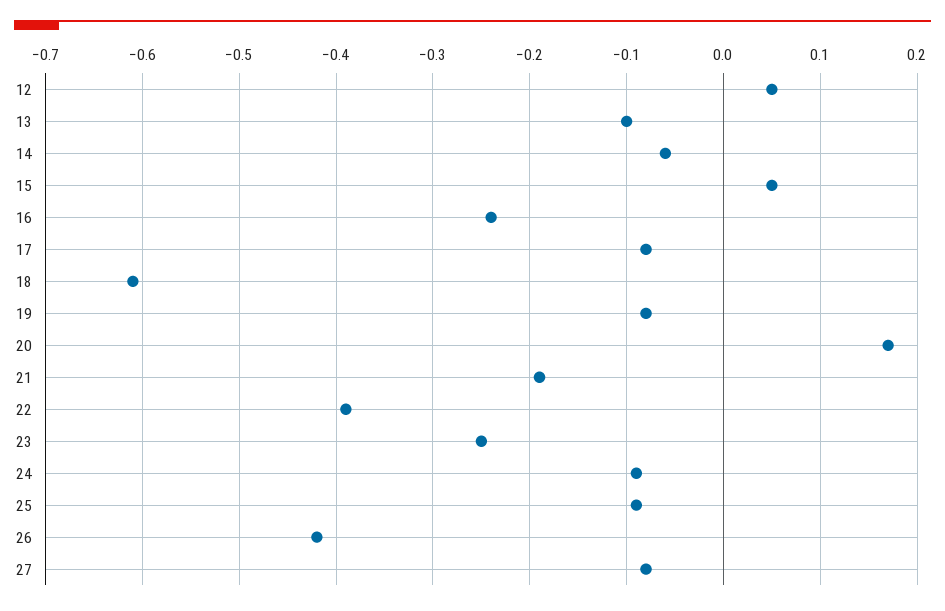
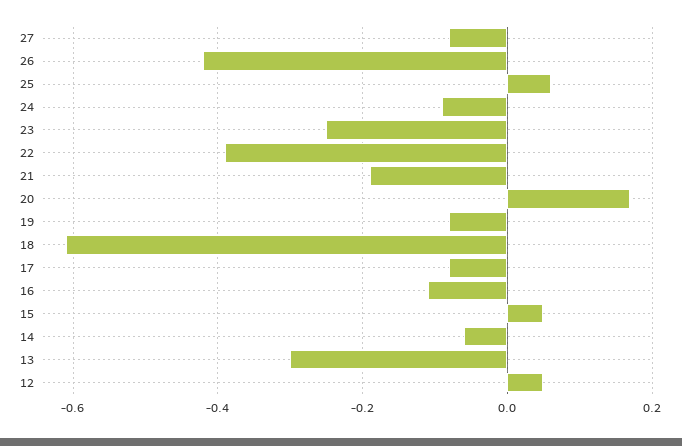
13: -0.1 -> -0.3
16: -0.24 -> -0.1
25: -0.09 -> 0.05

